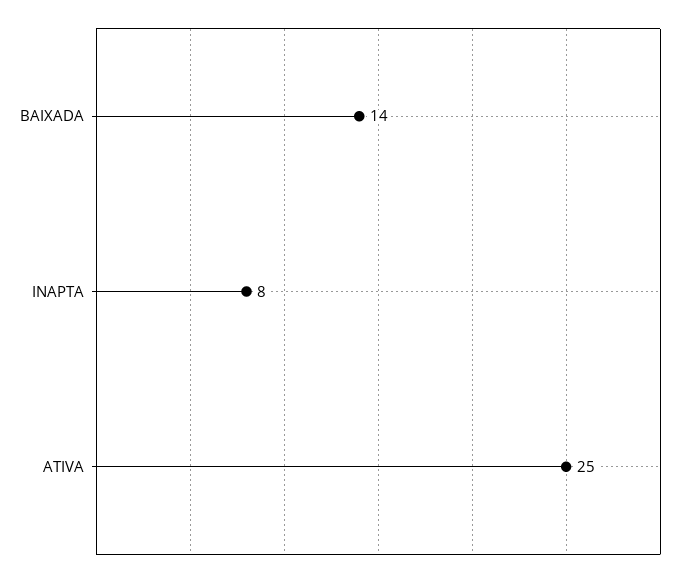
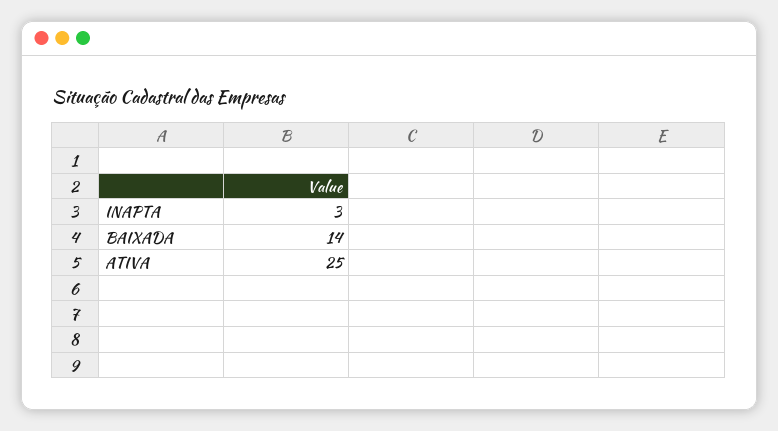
INAPTA: 8 -> 3

